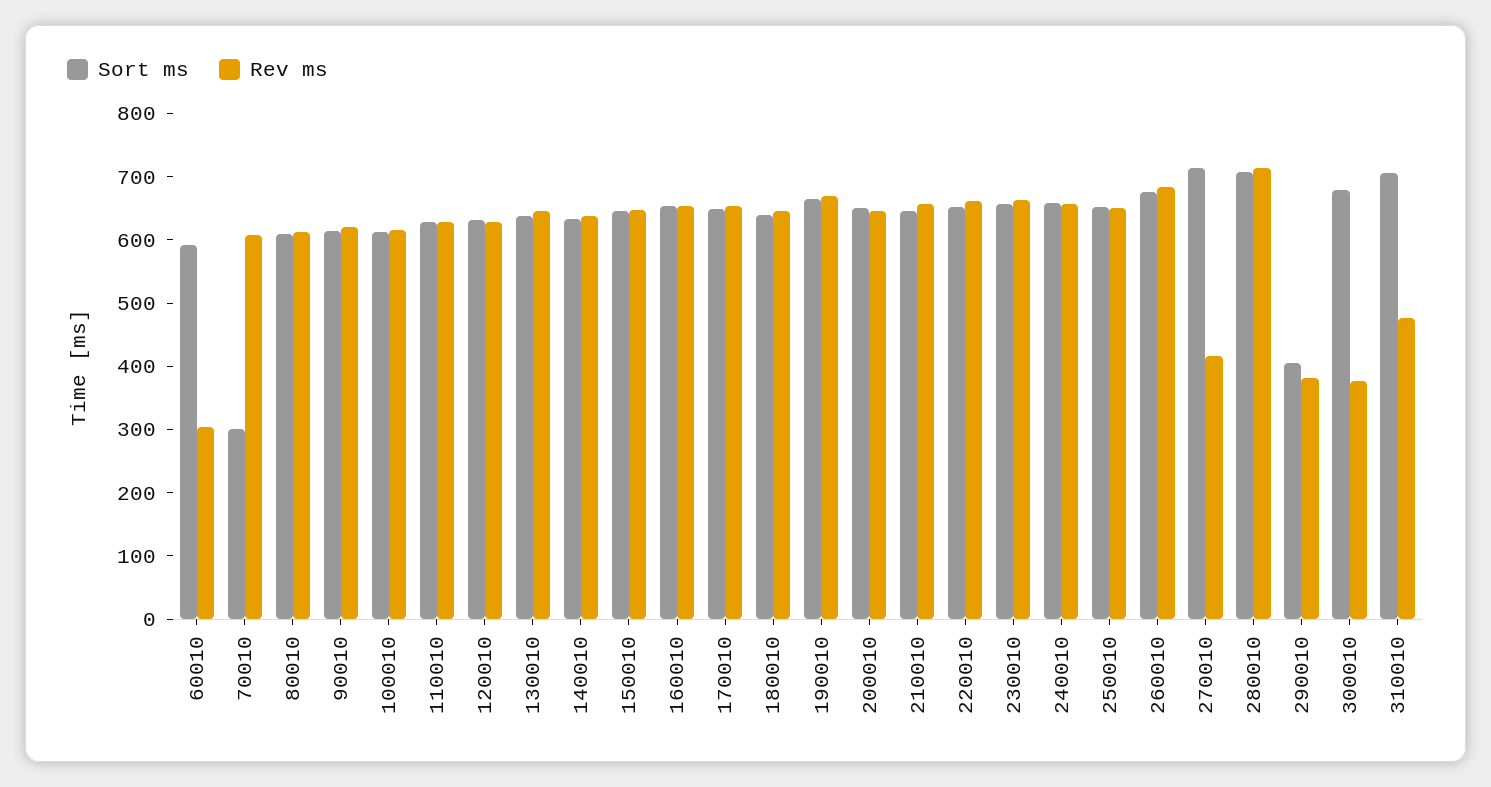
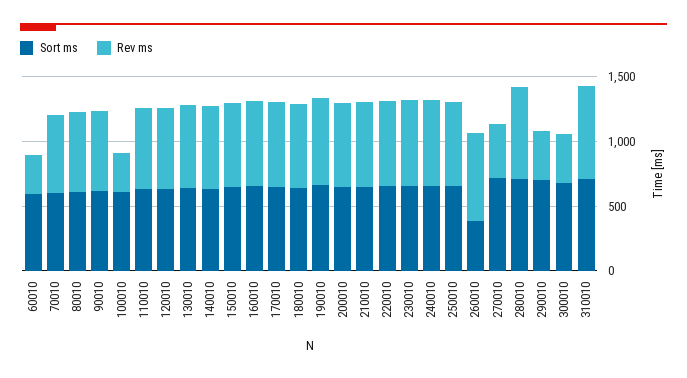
Sort ms, 70010: 300 -> 600
Rev ms, 100010: 620 -> 300
Sort ms, 260010: 680 -> 400
Sort ms, 290010: 400 -> 700
Rev ms, 310010: 480 -> 700

